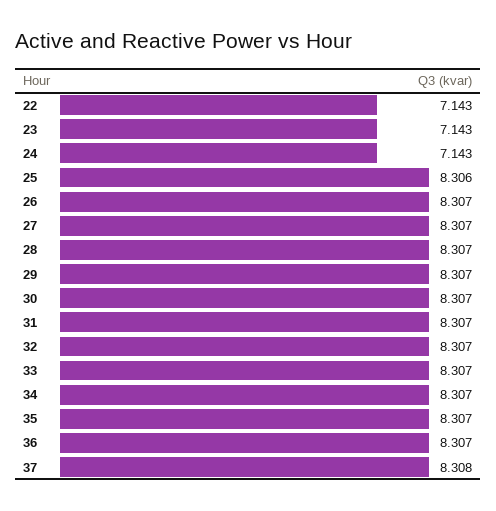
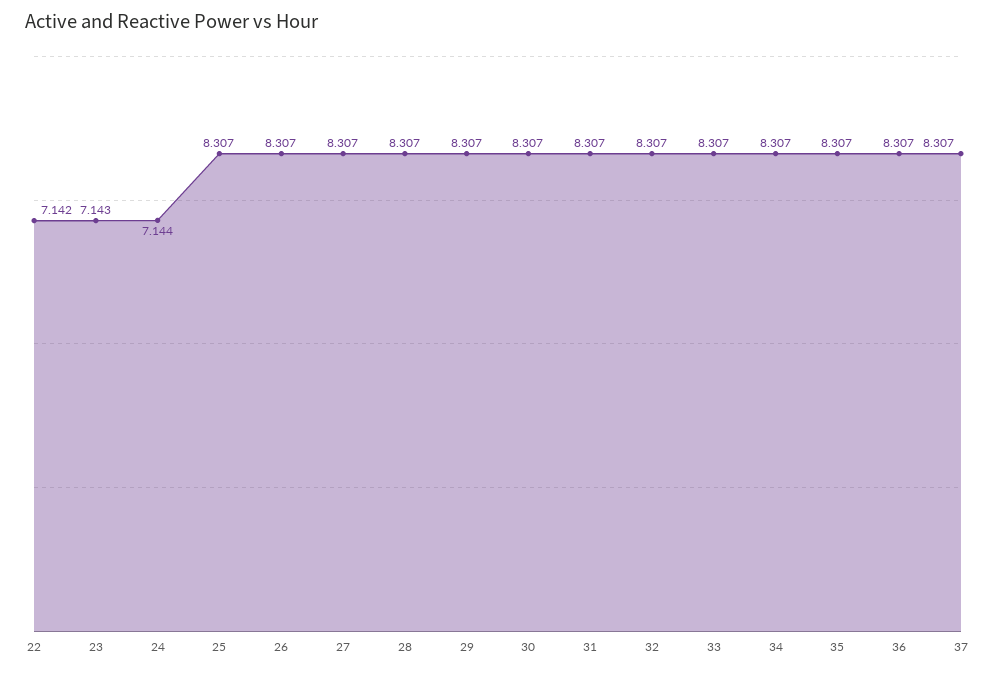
22: 7.143 -> 7.142
24: 7.143 -> 7.144
25: 8.306 -> 8.307
37: 8.308 -> 8.307

